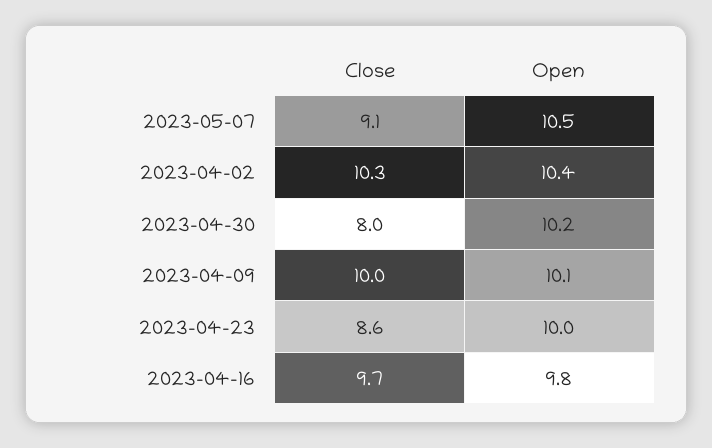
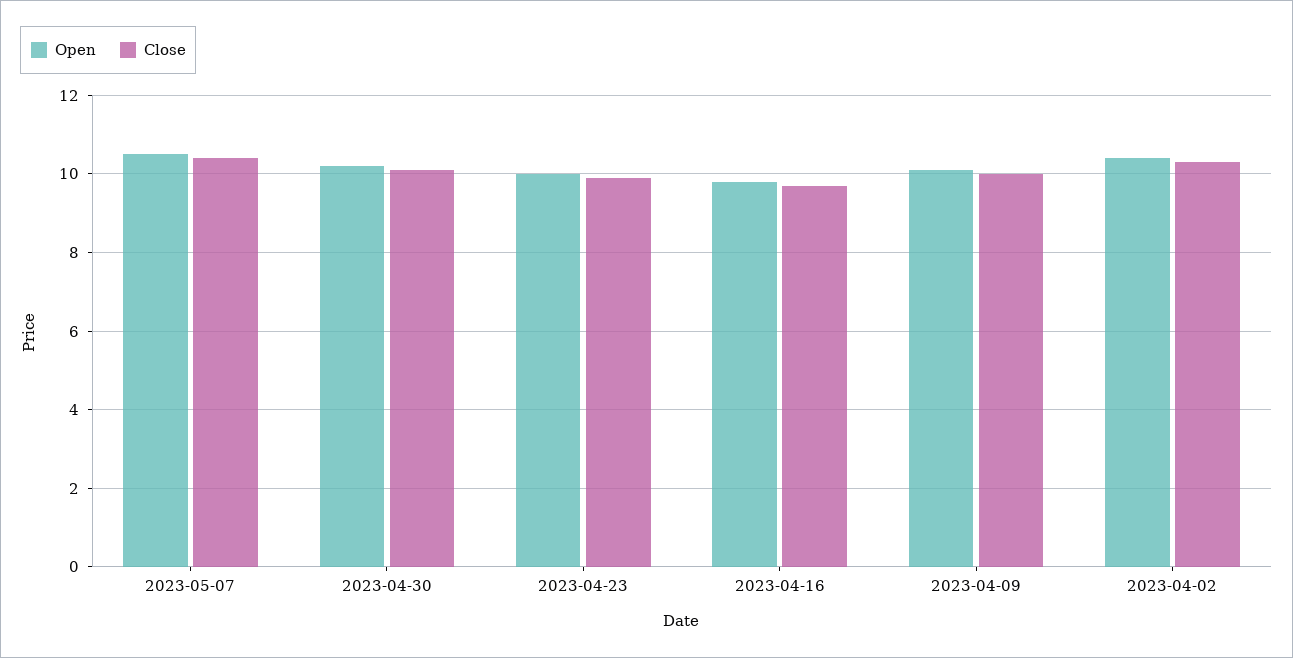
Close, 2023-05-07: 9.1 -> 10.5
Close, 2023-04-30: 8 -> 10
Close, 2023-04-23: 8.6 -> 10

